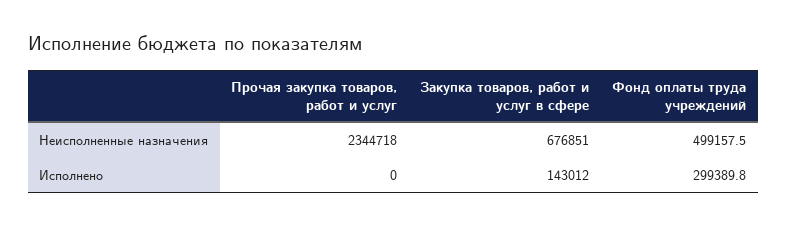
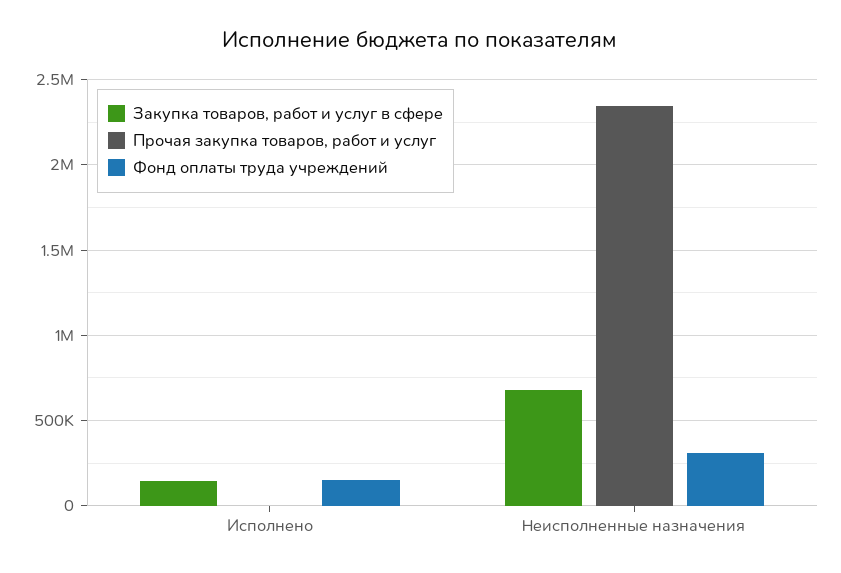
Фонд оплаты труда учреждений, Неисполненные назначения: 499157.5 -> 300000
Фонд оплаты труда учреждений, Исполнено: 299389.8 -> 150000

